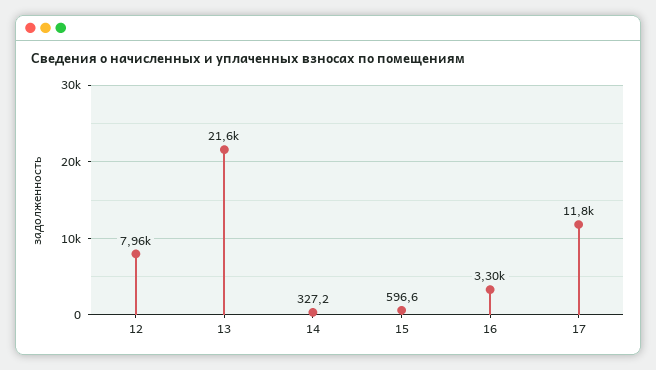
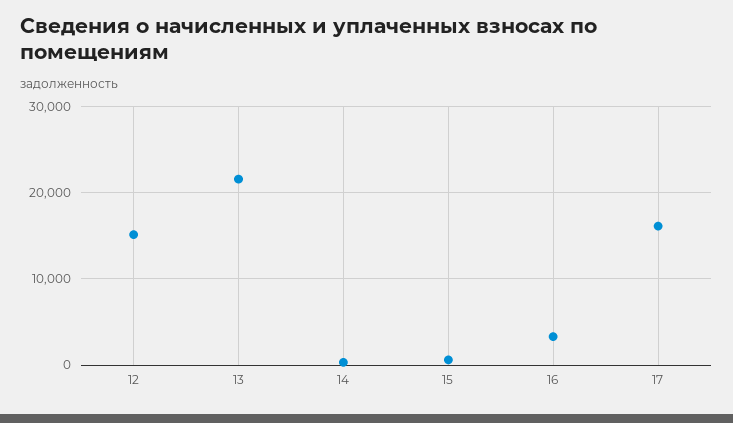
12: 7960 -> 15000
17: 11800 -> 16000

